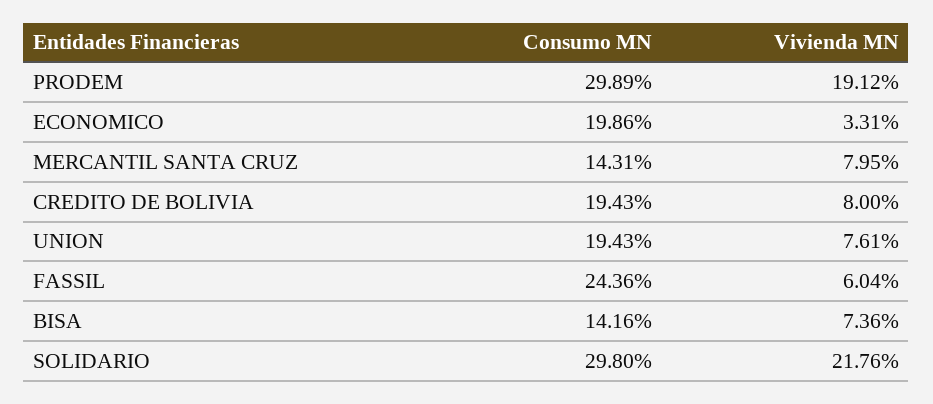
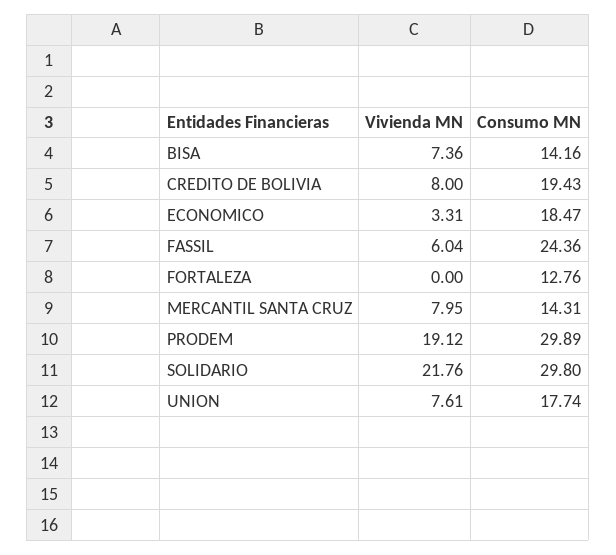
Consumo MN, ECONOMICO: 19.86 -> 18.47
Consumo MN, UNION: 19.43 -> 17.74
Vivienda MN, FORTALEZA: none -> 0
Consumo MN, FORTALEZA: none -> 12.76

